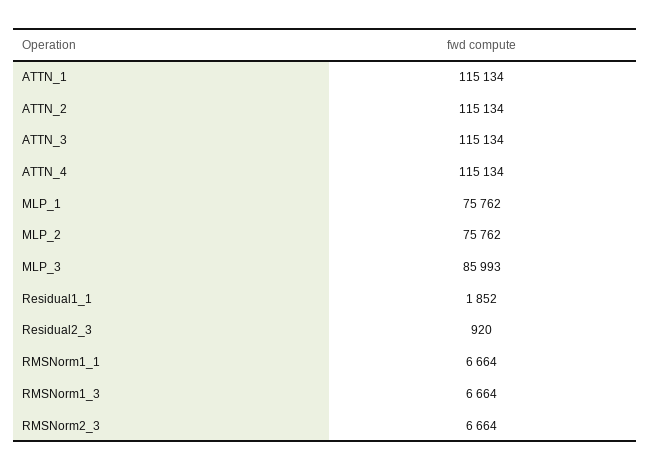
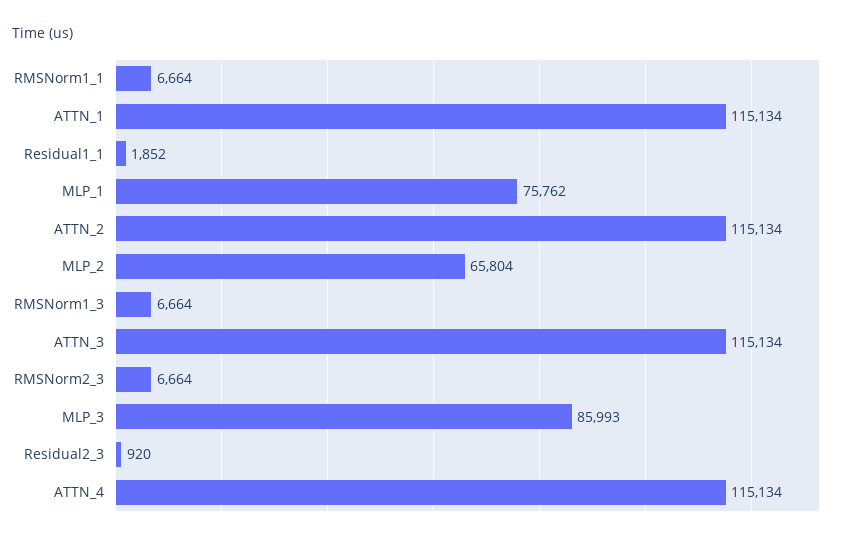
MLP_2: 75762 -> 65804

